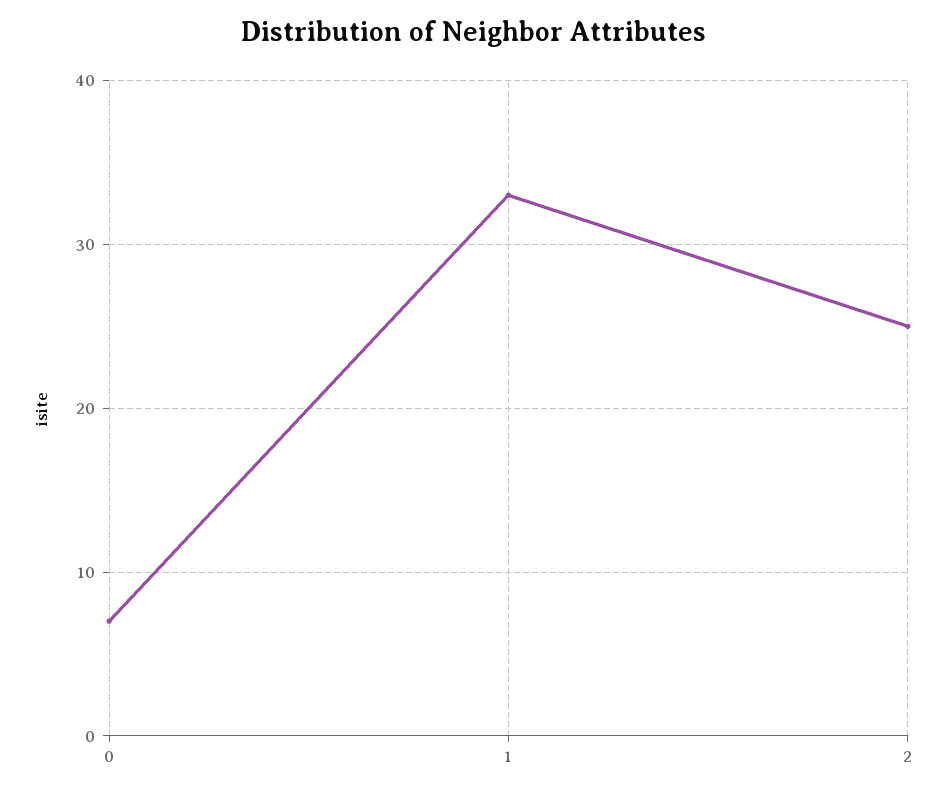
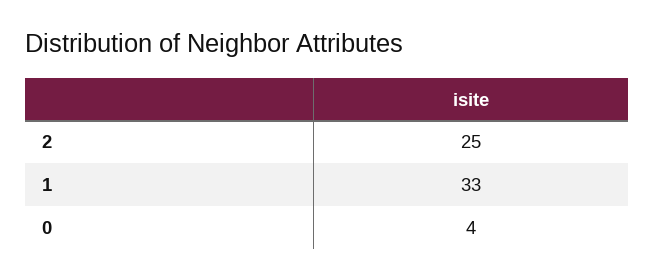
0: 7 -> 4

